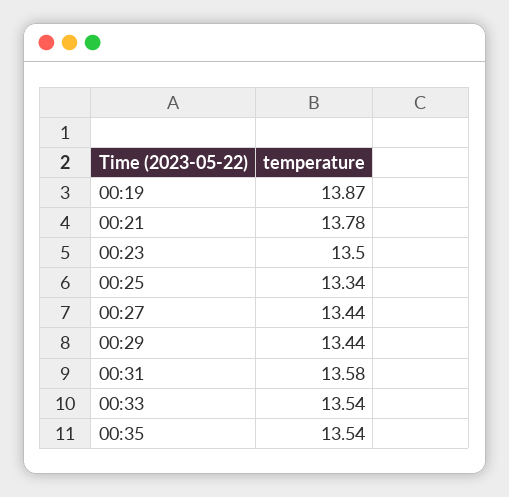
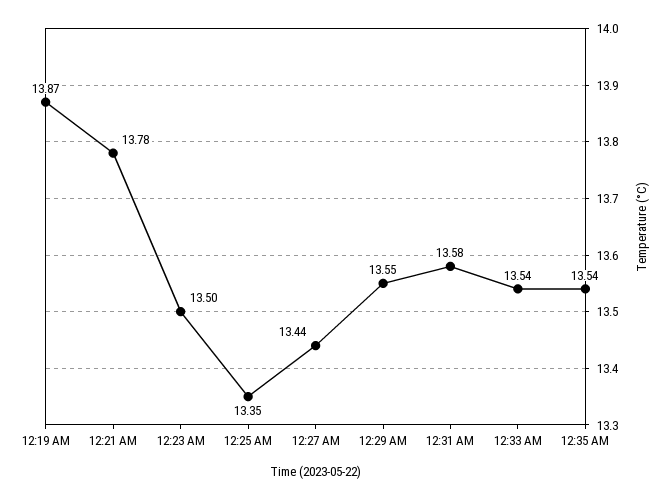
00:25: 13.34 -> 13.35
00:29: 13.44 -> 13.55

